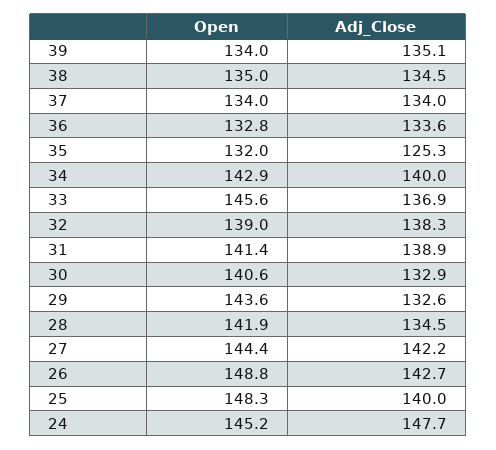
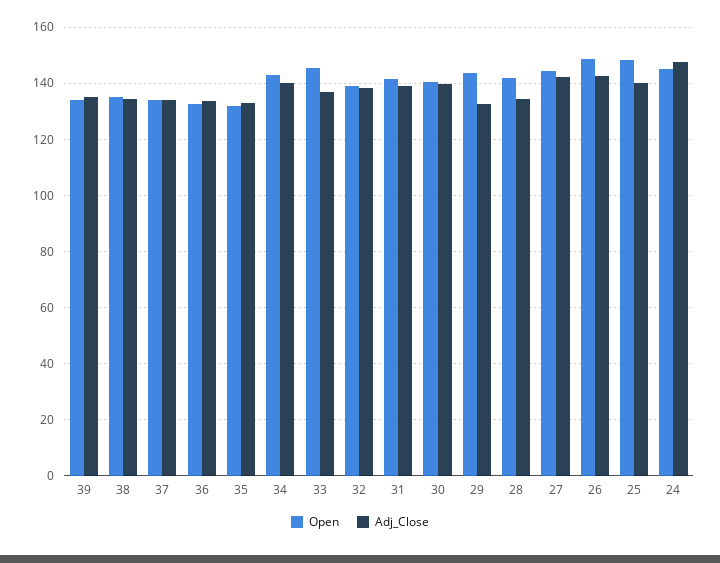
Adj_Close, 35: 125.3 -> 132.5
Adj_Close, 30: 132.9 -> 140

